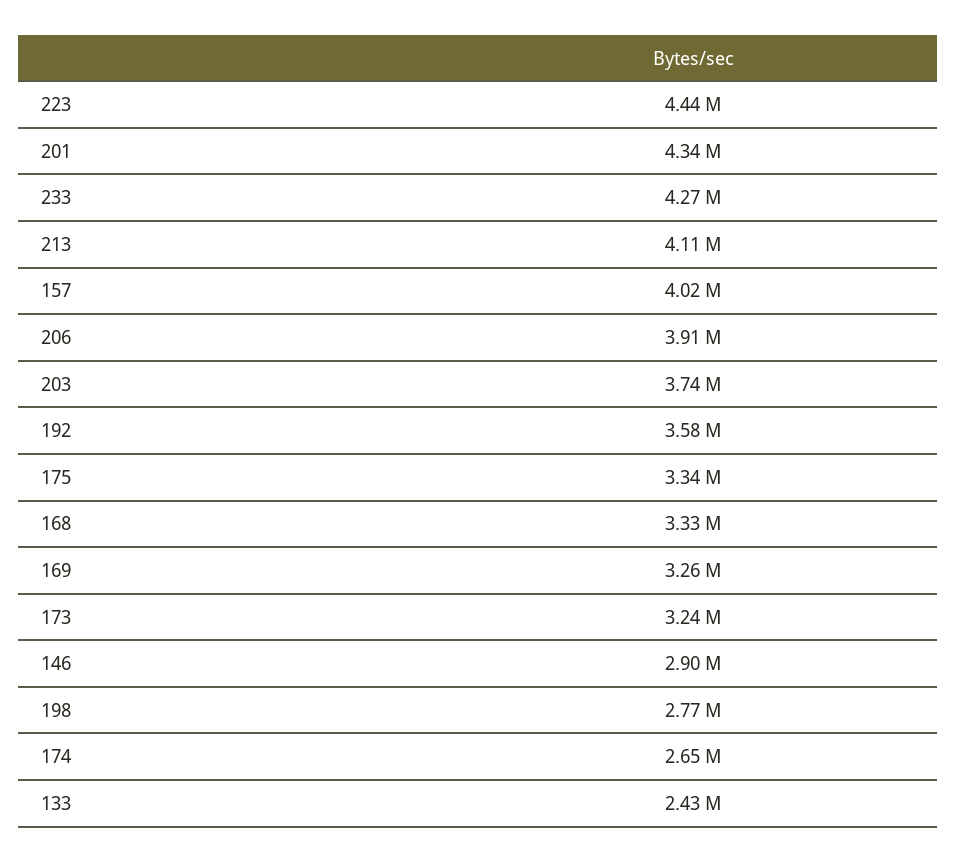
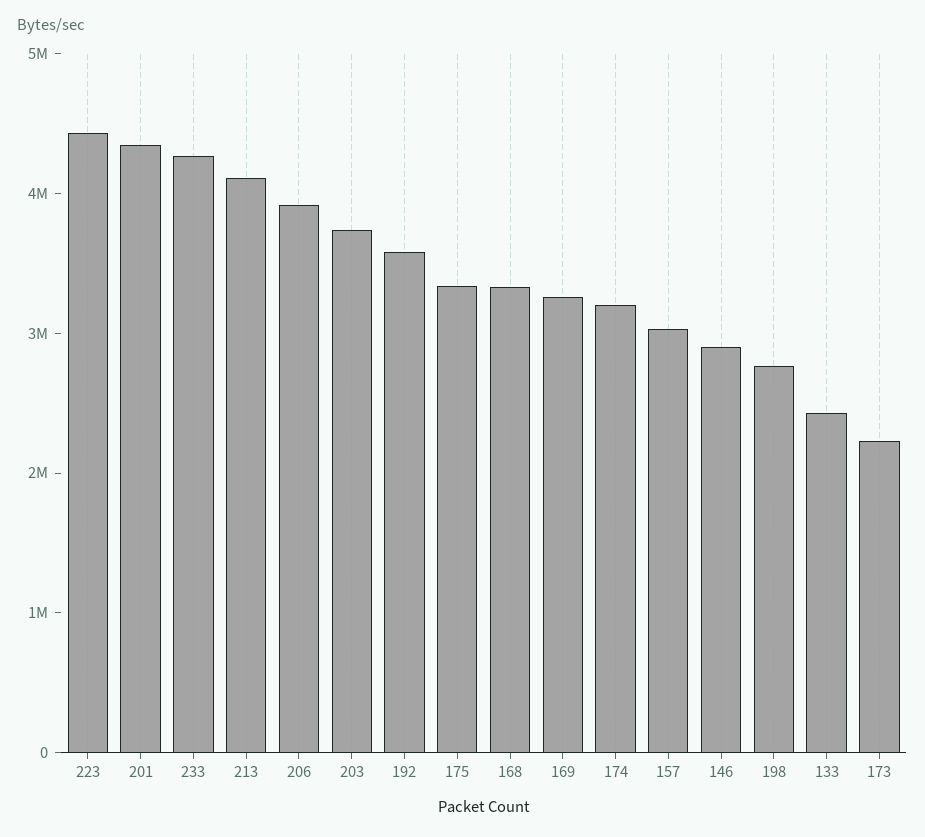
157: 4020000 -> 3000000
173: 3240000 -> 2200000
174: 2650000 -> 3200000

